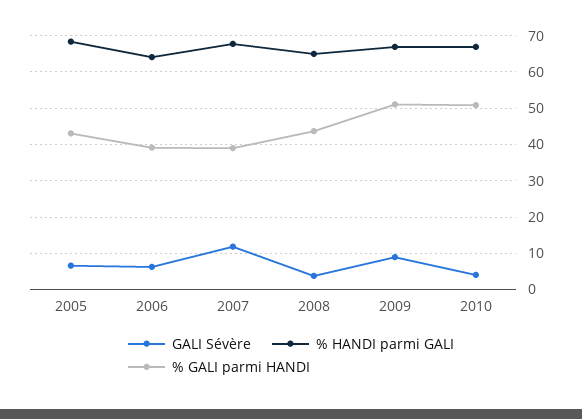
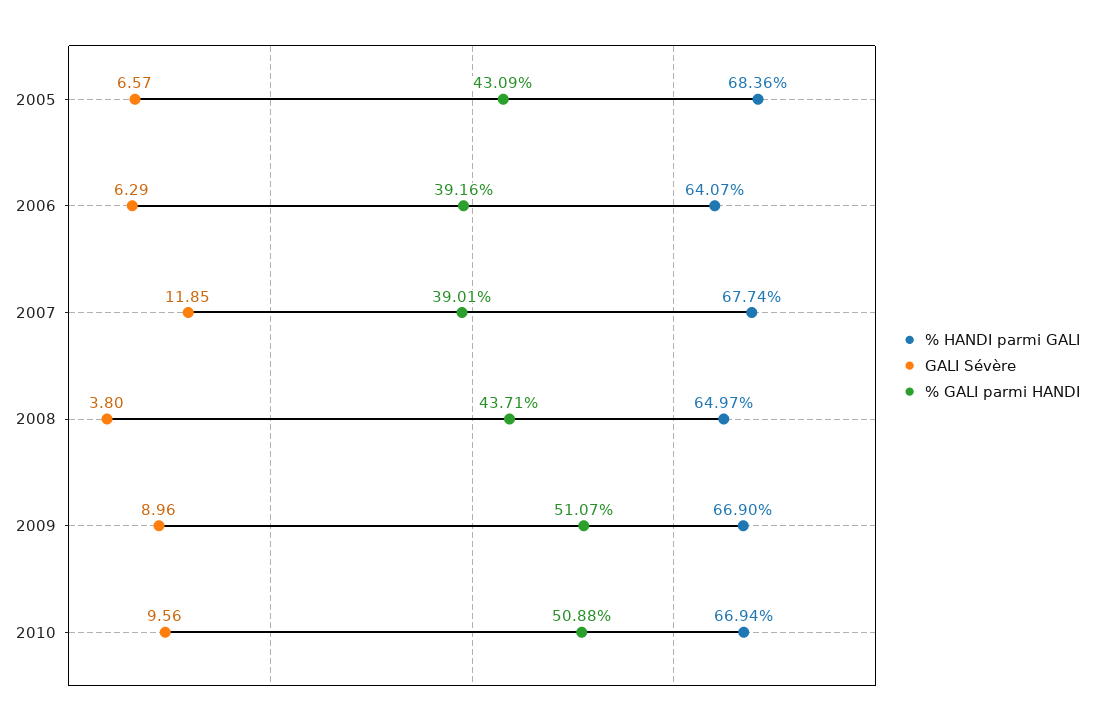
GALI Sévère, 2010: 4 -> 9.56

